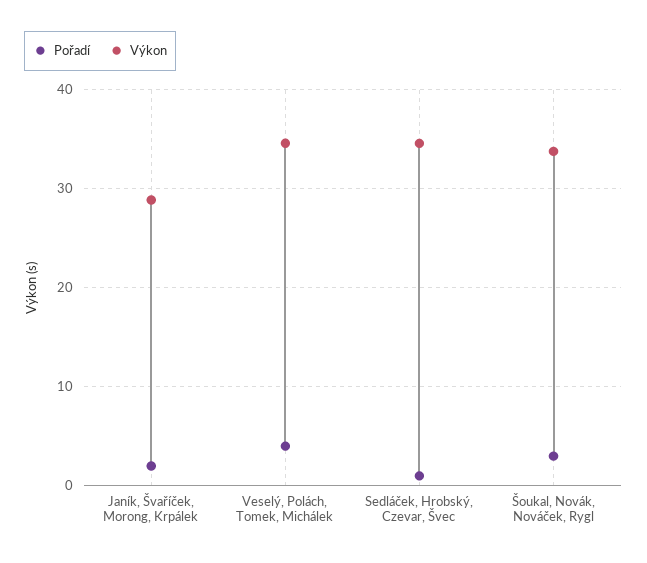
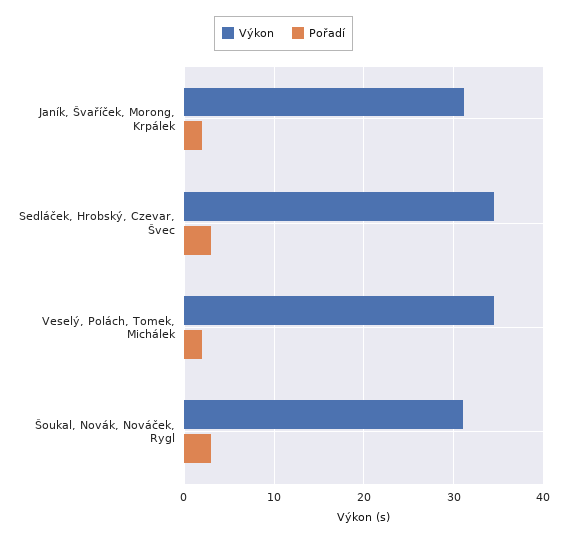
Výkon, Janík, Švaříček, Morong, Krpálek: 29 -> 31
Pořadí, Veselý, Polách, Tomek, Michálek: 4 -> 2
Pořadí, Sedláček, Hrobský, Czevar, Švec: 1 -> 3
Výkon, Šoukal, Novák, Nováček, Rygl: 34 -> 31

